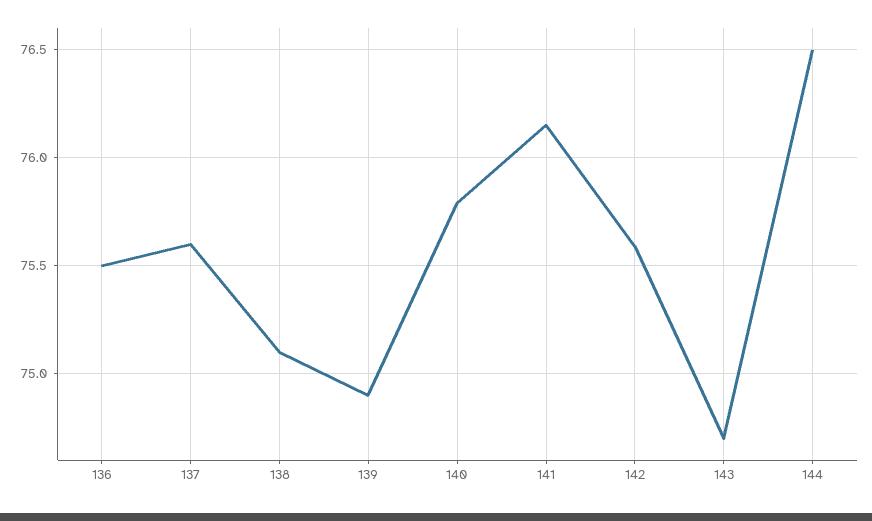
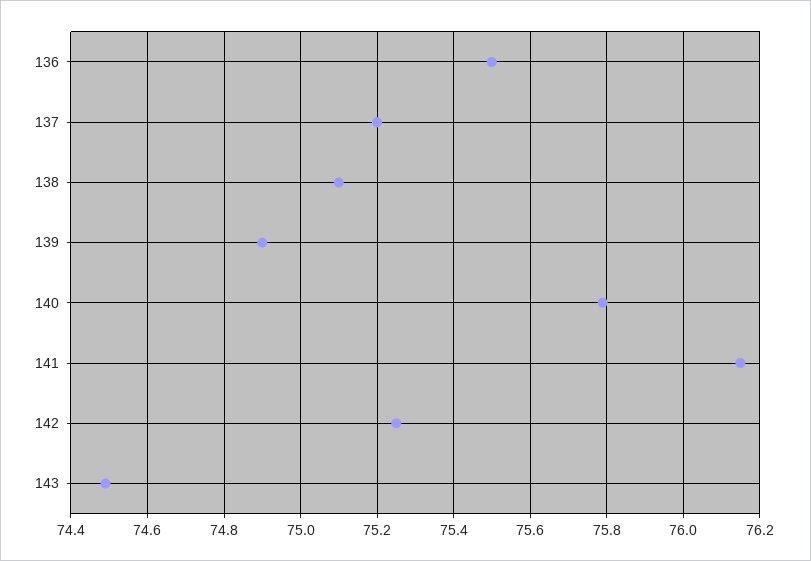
137: 75.6 -> 75.2
142: 75.6 -> 75.25
143: 74.7 -> 74.5
144: 76.5 -> none

